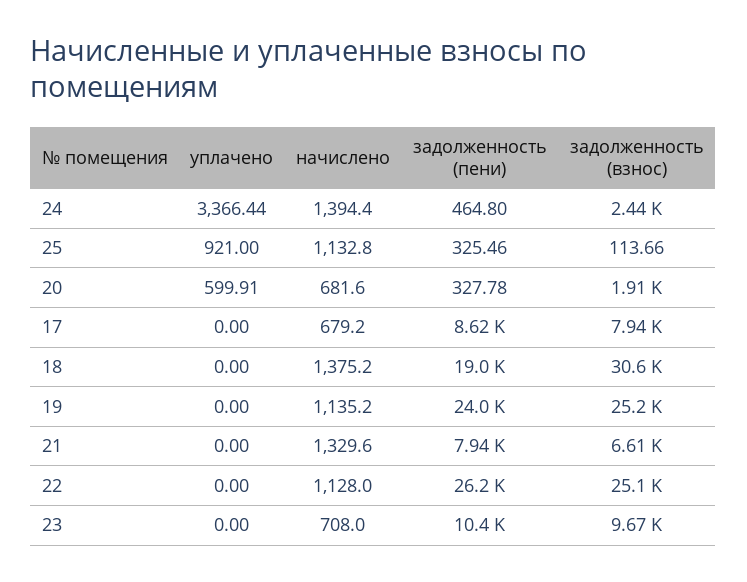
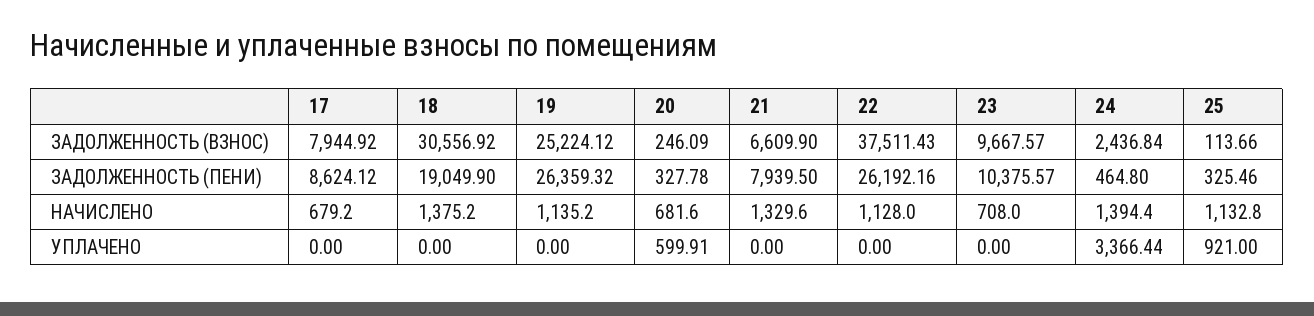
задолженность (взнос), 20: 1910 -> 246.09
задолженность (пени), 19: 24000 -> 26359.32
задолженность (взнос), 22: 25100 -> 37511.43

